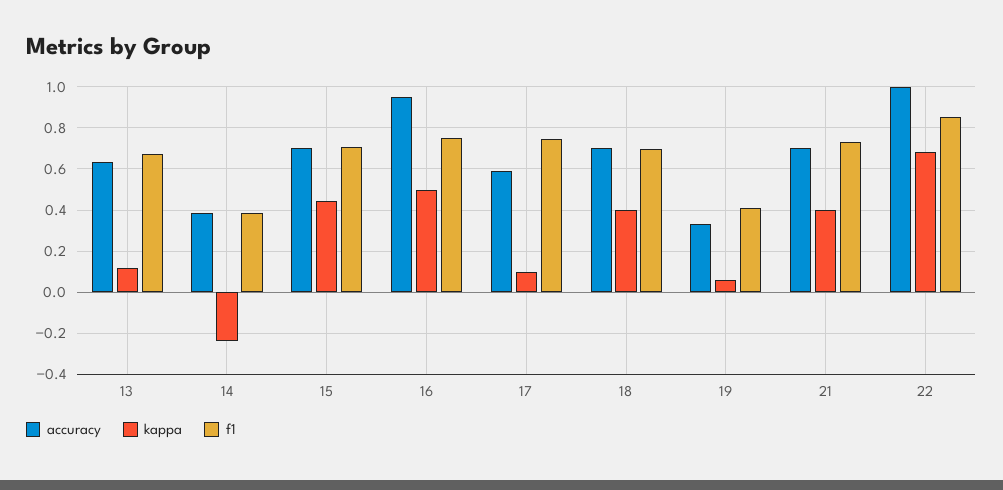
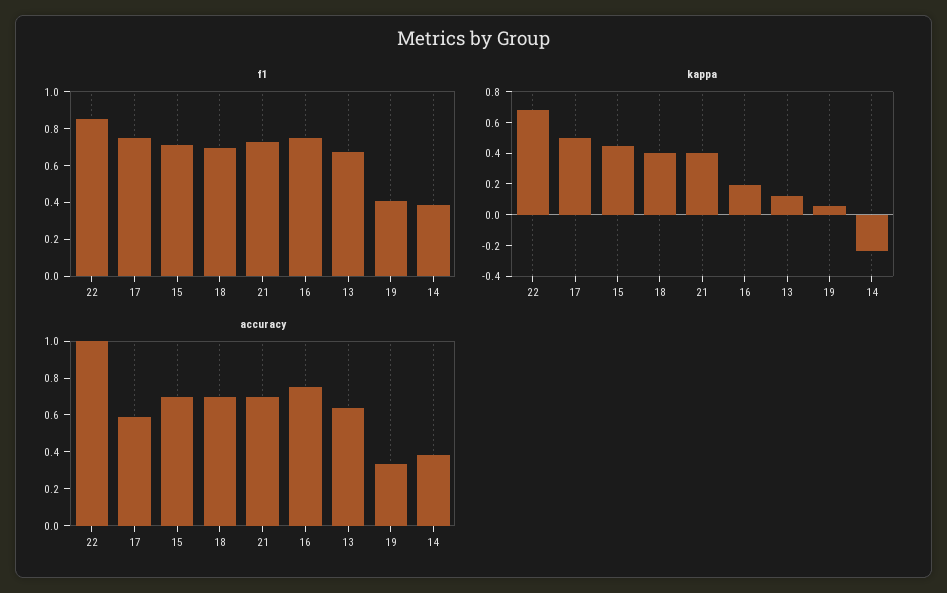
accuracy, 16: 0.95 -> 0.75
kappa, 16: 0.5 -> 0.2
kappa, 17: 0.1 -> 0.5

